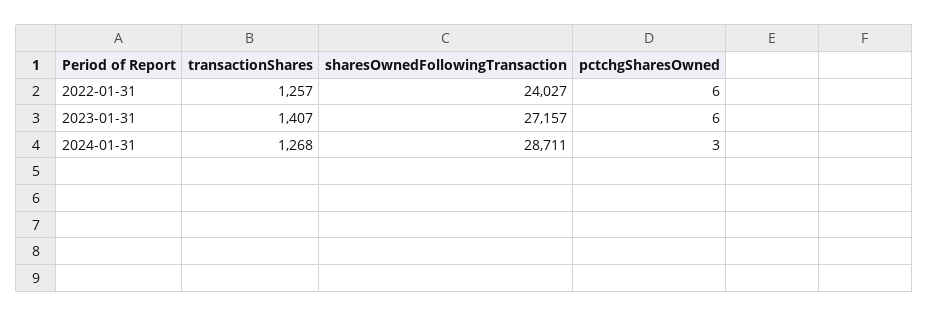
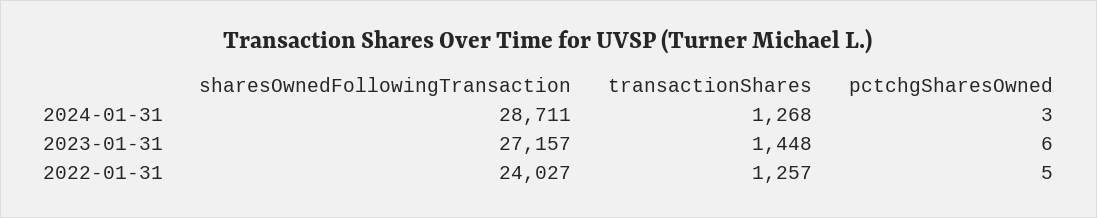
pctchgSharesOwned, 2022-01-31: 6 -> 5
transactionShares, 2023-01-31: 1407 -> 1448

